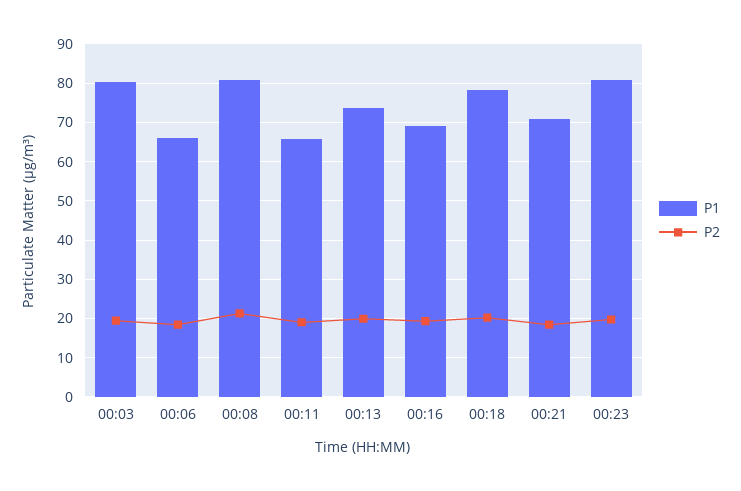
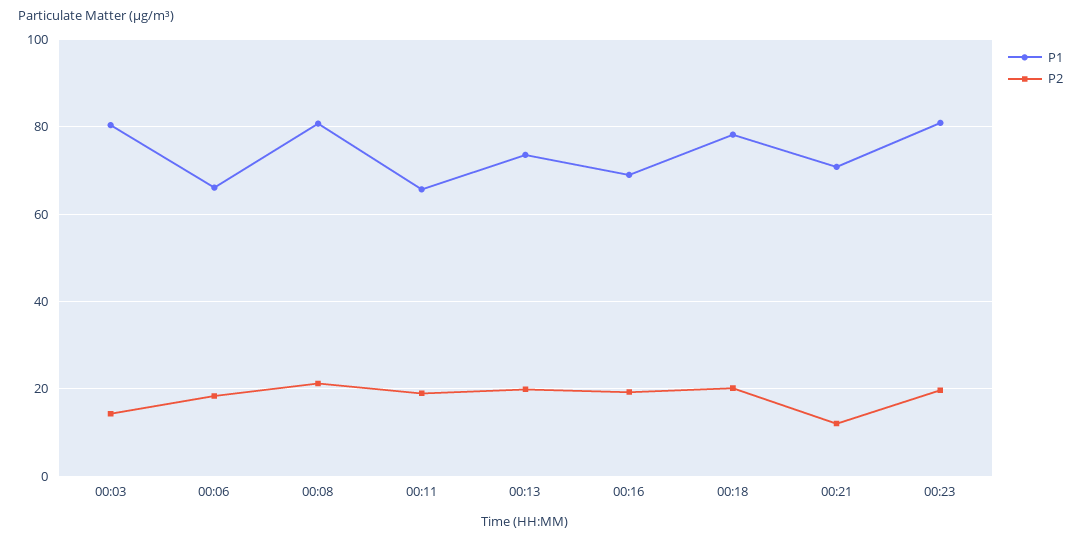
P2, 00:03: 20 -> 14
P2, 00:21: 18 -> 12

